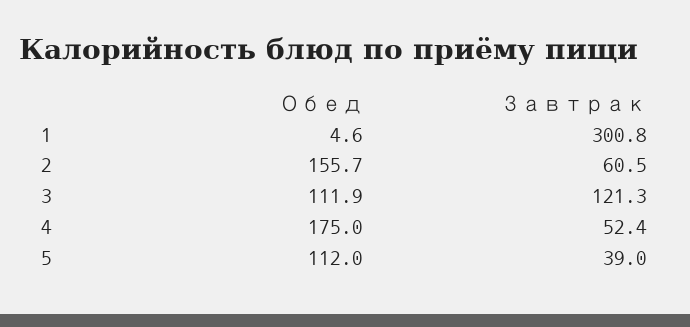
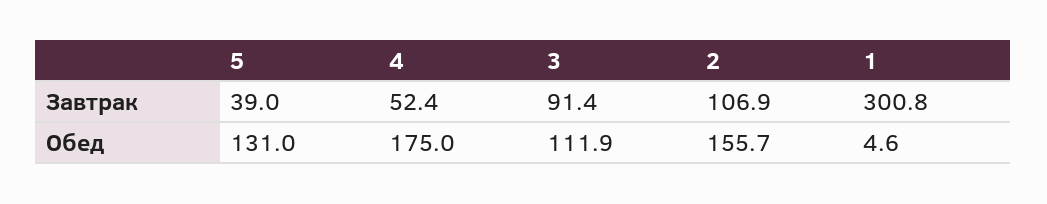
Завтрак, 2: 60.5 -> 106.9
Завтрак, 3: 121.3 -> 91.4
Обед, 5: 112 -> 131

